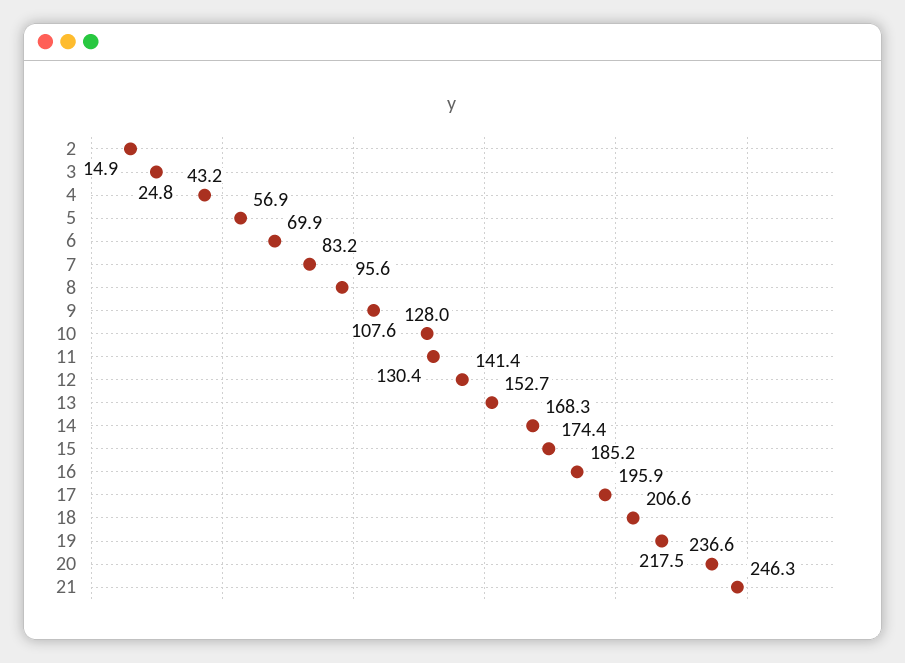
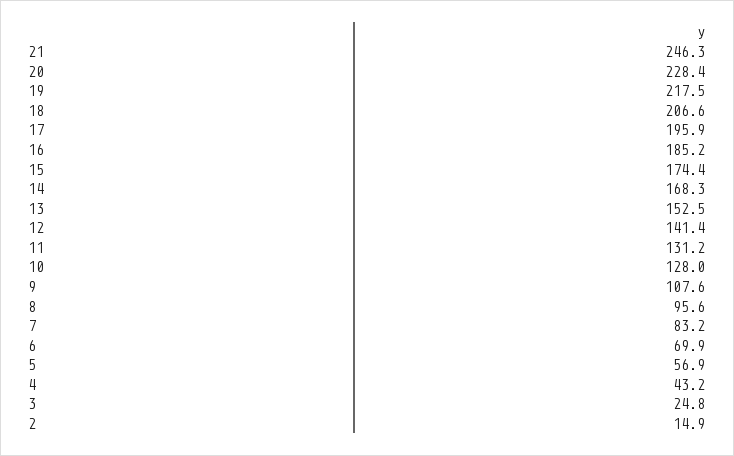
11: 130.4 -> 131.2
13: 152.7 -> 152.5
20: 236.6 -> 228.4

